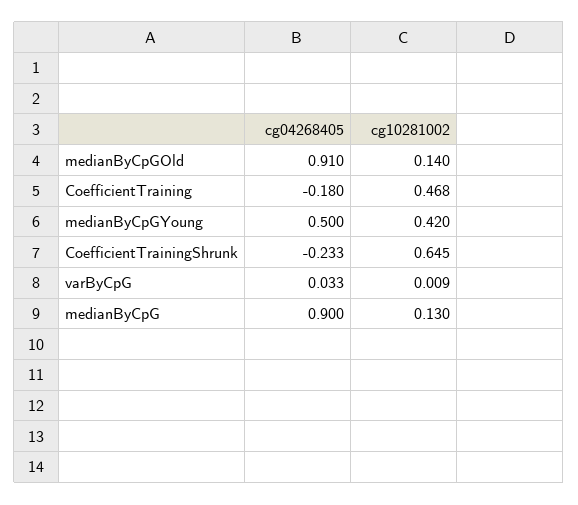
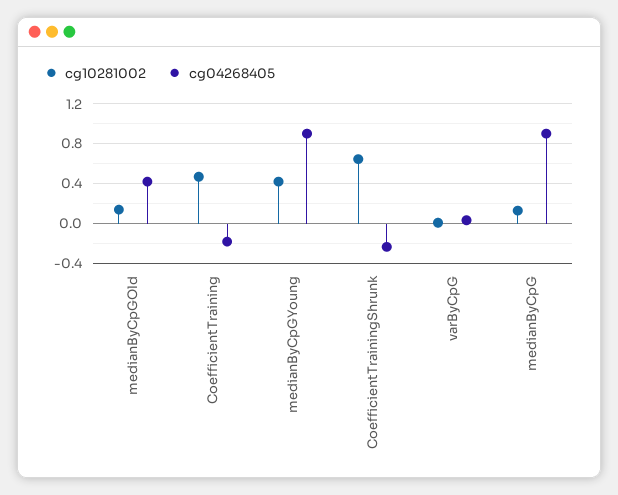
cg04268405, medianByCpGOld: 0.91 -> 0.4
cg04268405, medianByCpGYoung: 0.5 -> 0.9

